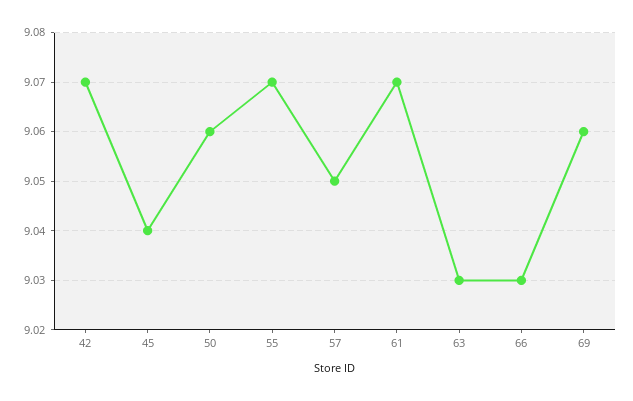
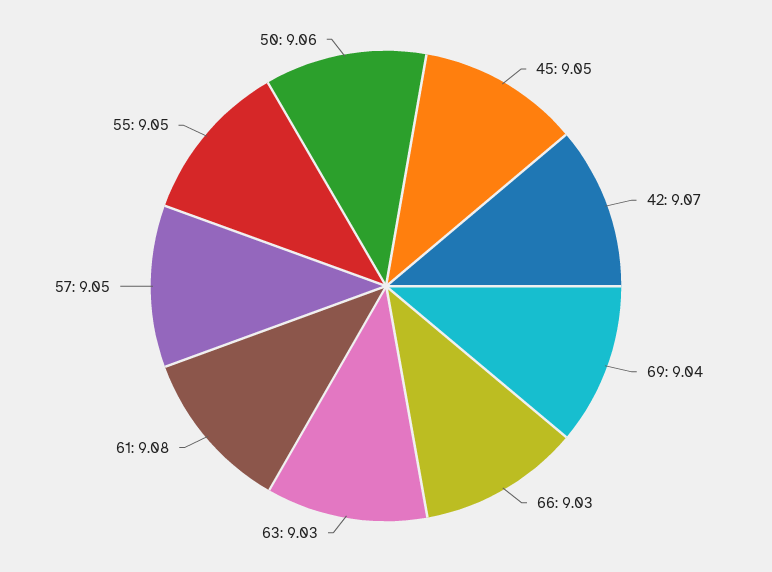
45: 9.04 -> 9.05
55: 9.07 -> 9.05
61: 9.07 -> 9.08
69: 9.06 -> 9.04

